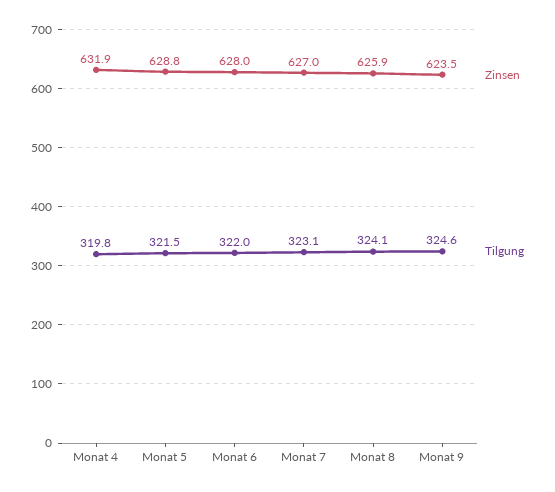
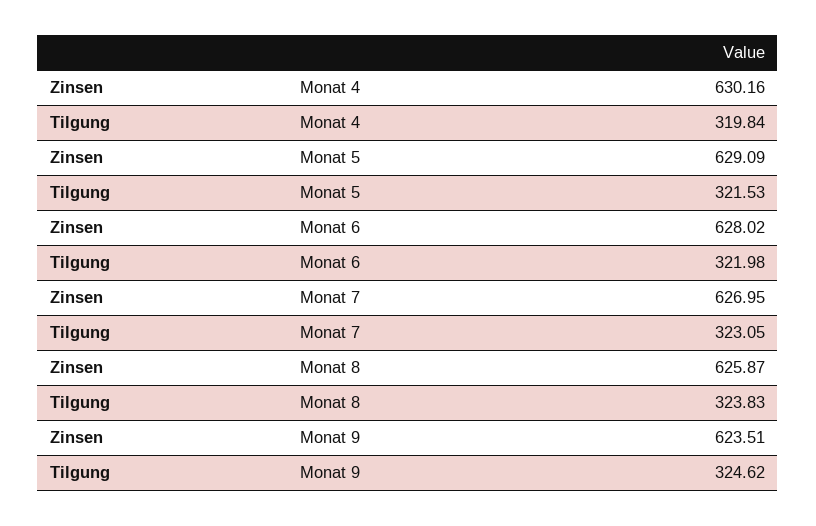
Zinsen, Monat 4: 631.9 -> 630.16
Zinsen, Monat 5: 628.8 -> 629.09
Tilgung, Monat 8: 324.1 -> 323.83

